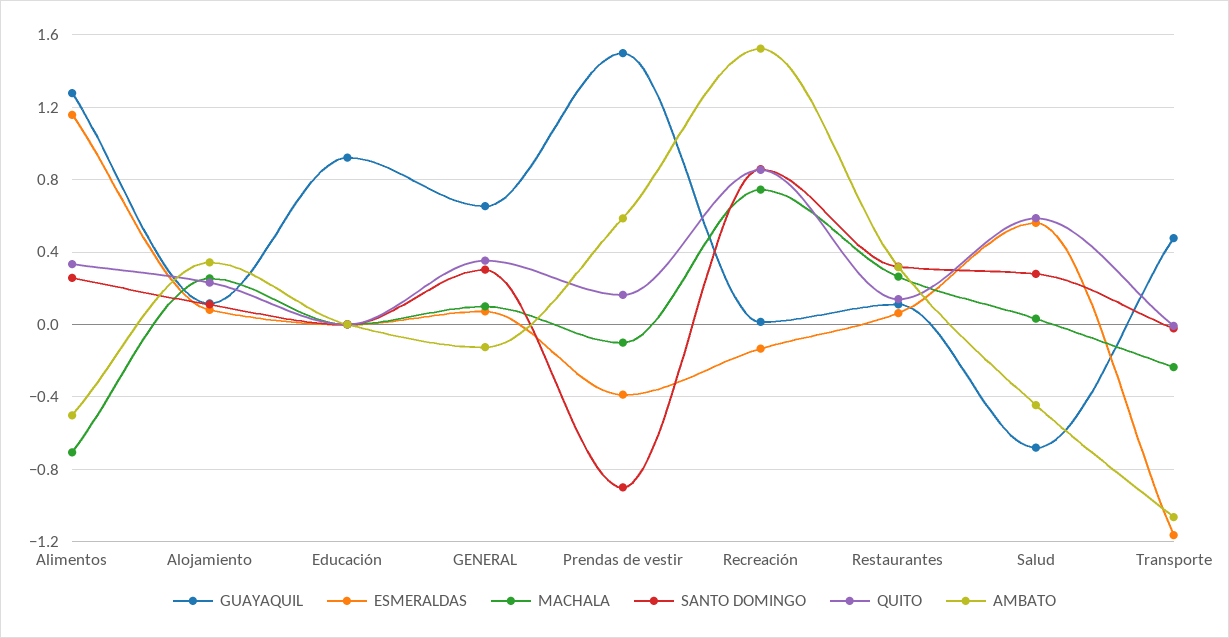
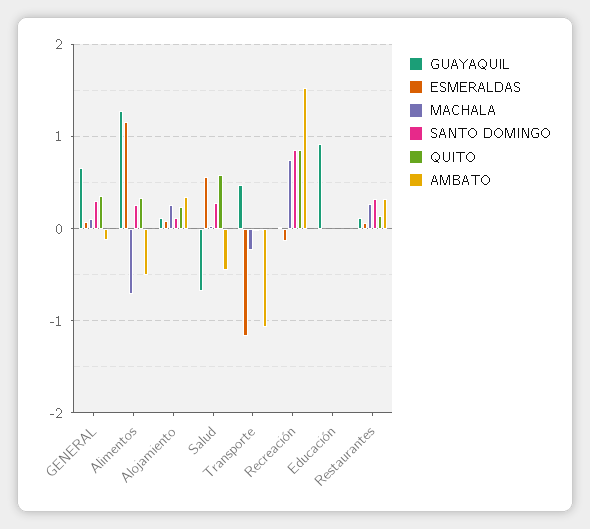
GUAYAQUIL, Prendas de vestir: 1.5 -> none
ESMERALDAS, Prendas de vestir: -0.4 -> none
MACHALA, Prendas de vestir: -0.1 -> none
SANTO DOMINGO, Prendas de vestir: -0.9 -> none
QUITO, Prendas de vestir: 0.15 -> none
AMBATO, Prendas de vestir: 0.6 -> none

